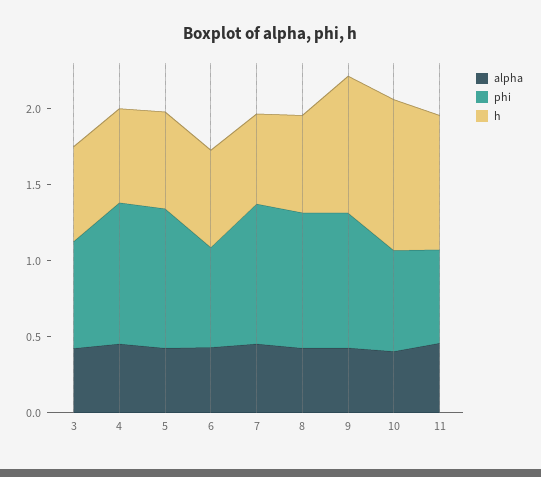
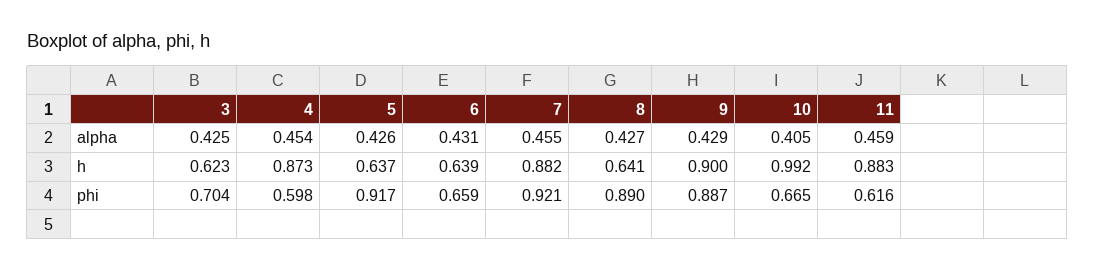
phi, 4: 0.9 -> 0.598
h, 4: 0.6 -> 0.873
h, 7: 0.6 -> 0.882

